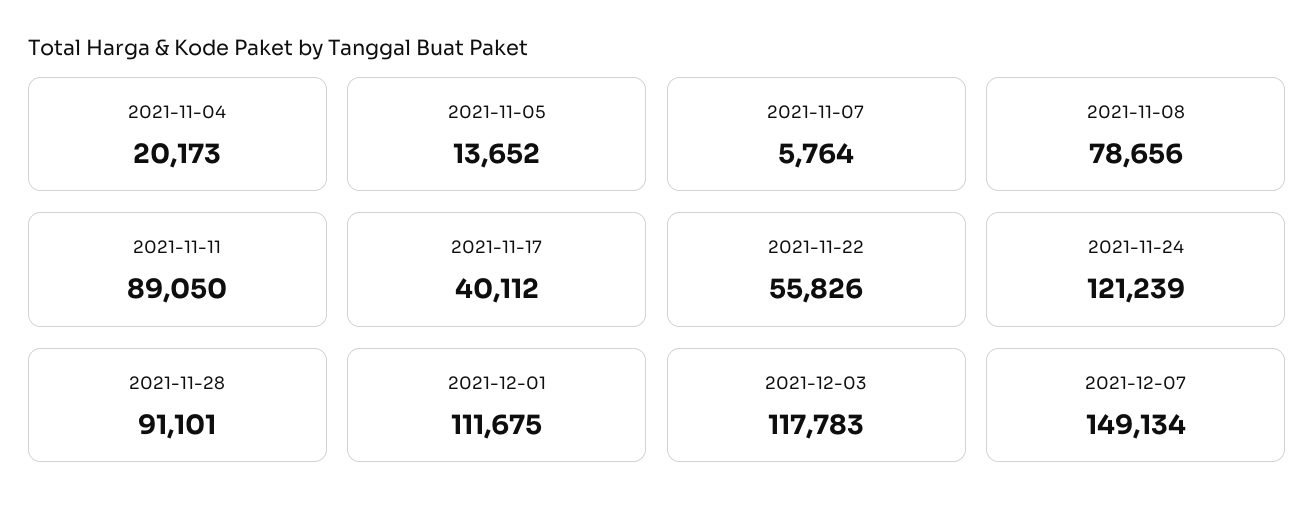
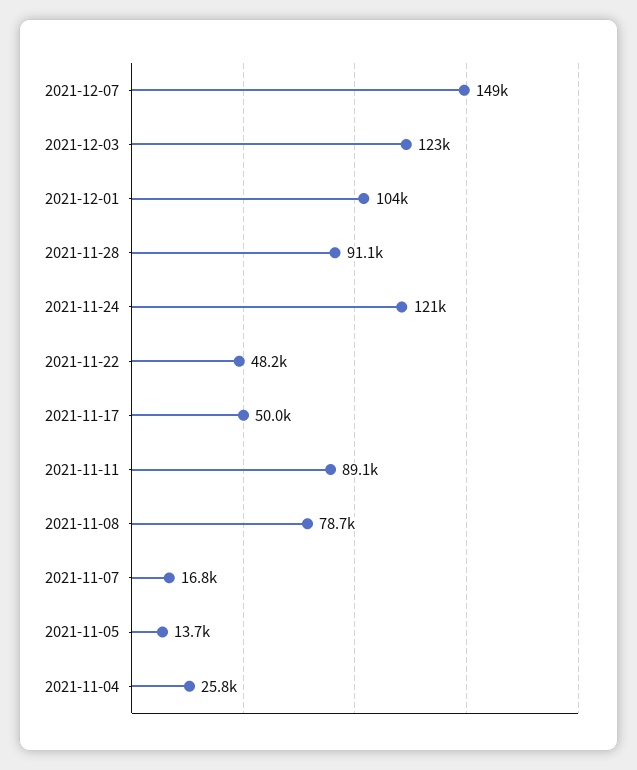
2021-11-04: 20173 -> 25800
2021-11-07: 5764 -> 16800
2021-11-17: 40112 -> 50000
2021-11-22: 55826 -> 48200
2021-12-01: 111675 -> 104000
2021-12-03: 117783 -> 123000

